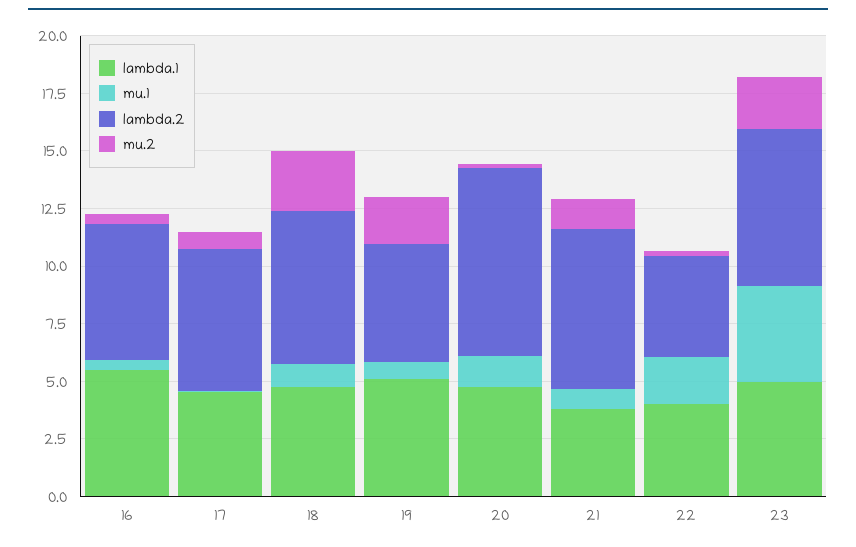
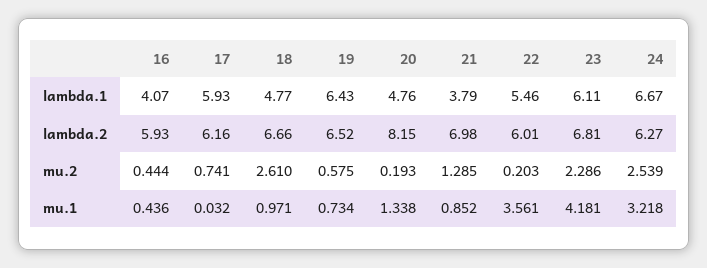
lambda.1, 16: 5.5 -> 4.07
lambda.1, 17: 4.5 -> 5.93
lambda.1, 19: 5 -> 6.43
lambda.2, 19: 5 -> 6.52
mu.2, 19: 2 -> 0.575
lambda.1, 22: 4 -> 5.46
mu.1, 22: 2 -> 3.561
lambda.2, 22: 4.5 -> 6.01
lambda.1, 23: 5 -> 6.11
lambda.1, 24: none -> 6.67
lambda.2, 24: none -> 6.27
mu.2, 24: none -> 2.539
mu.1, 24: none -> 3.218

